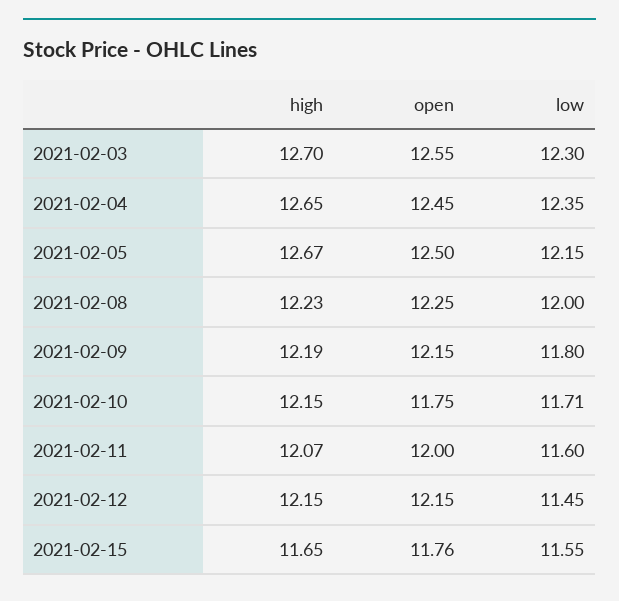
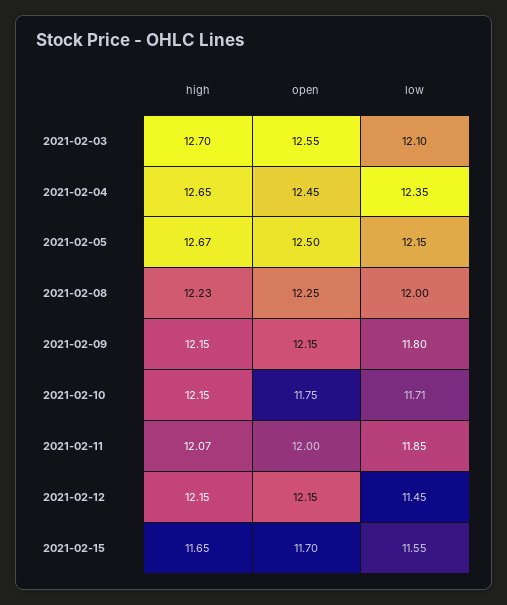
low, 2021-02-03: 12.3 -> 12.1
high, 2021-02-09: 12.19 -> 12.15
low, 2021-02-11: 11.6 -> 11.85
open, 2021-02-15: 11.76 -> 11.7

